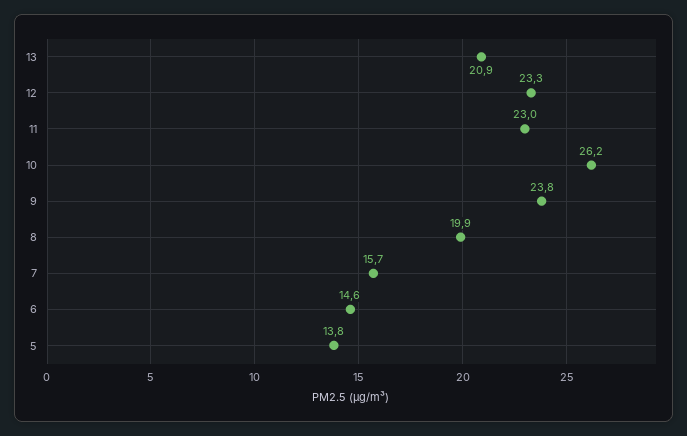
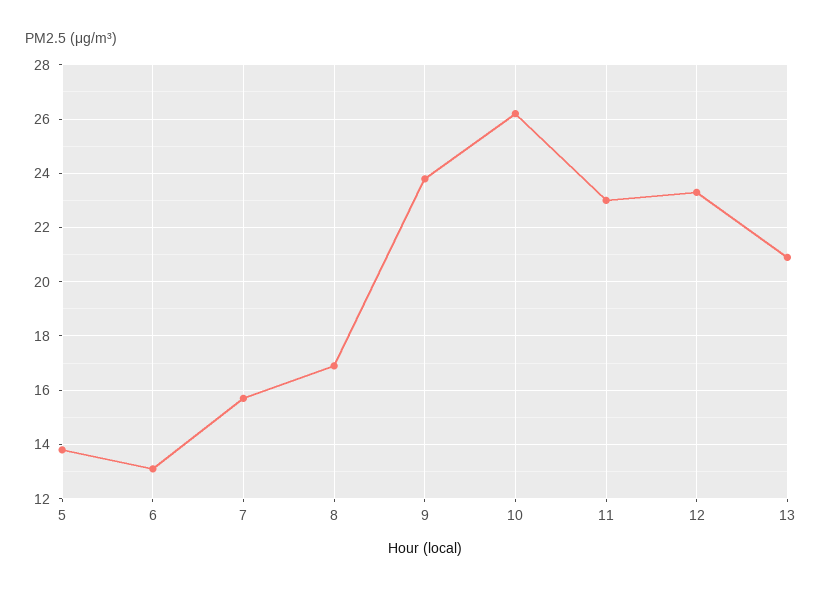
8: 19.9 -> 17
6: 14.6 -> 13

